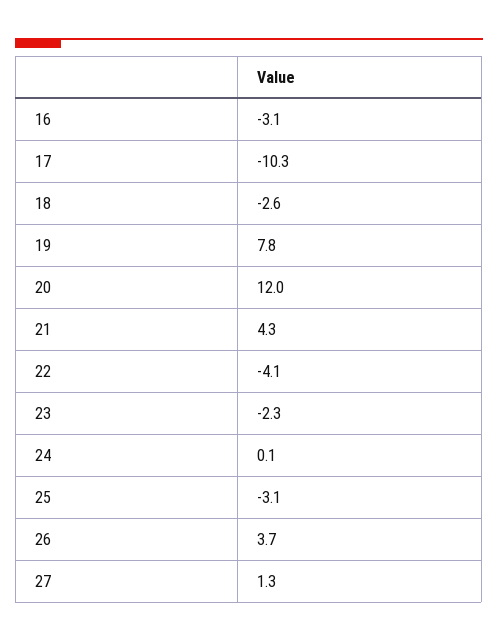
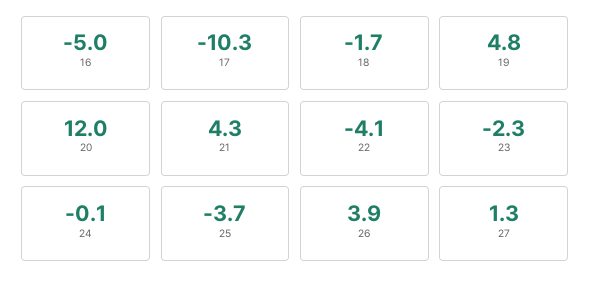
16: -3.1 -> -5
18: -2.6 -> -1.7
19: 7.8 -> 4.8
24: 0.1 -> -0.1
25: -3.1 -> -3.7
26: 3.7 -> 3.9

